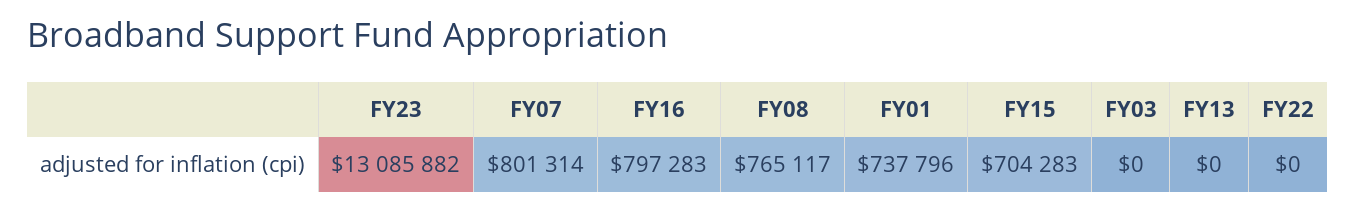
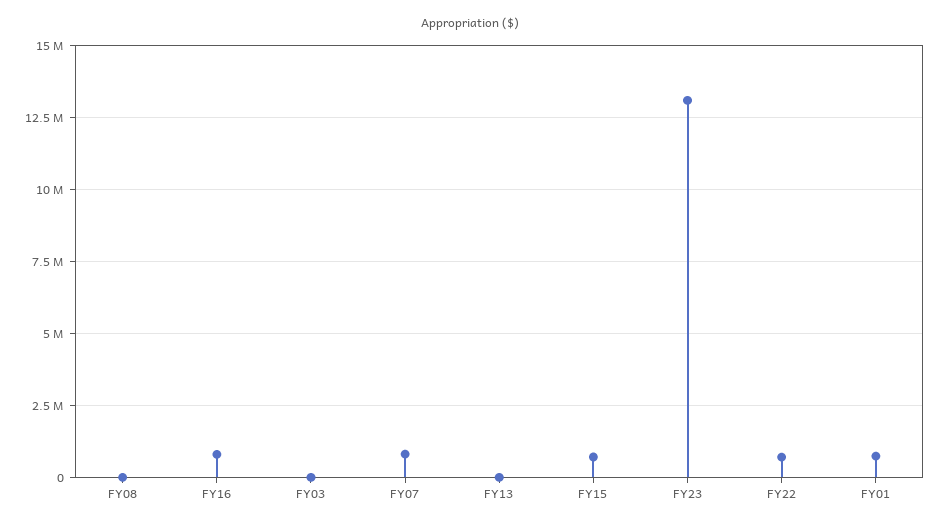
FY08: 765117 -> 0
FY22: 0 -> 750000

